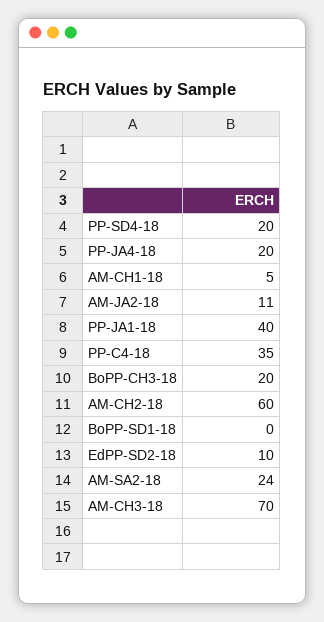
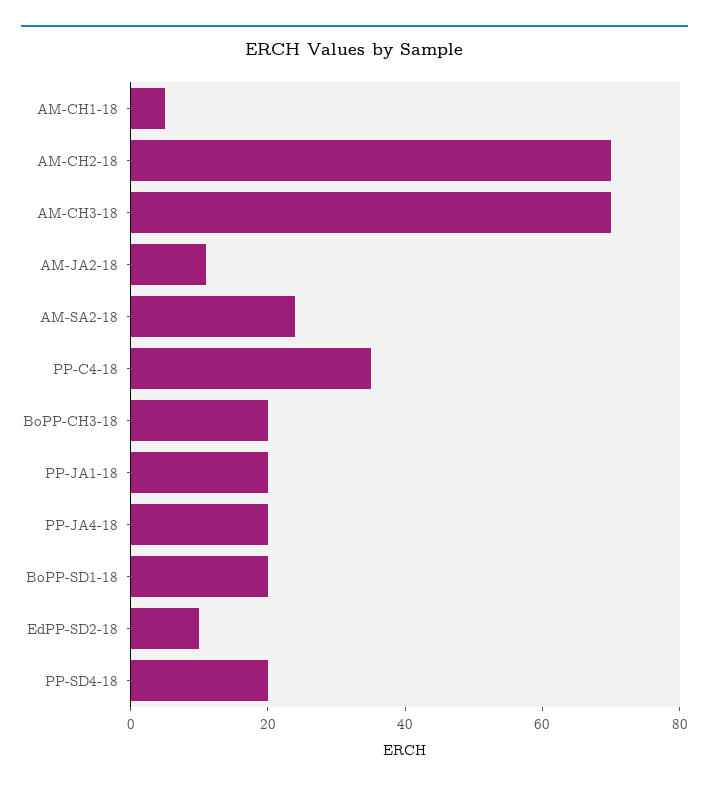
PP-JA1-18: 40 -> 20
AM-CH2-18: 60 -> 70
BoPP-SD1-18: 0 -> 20

